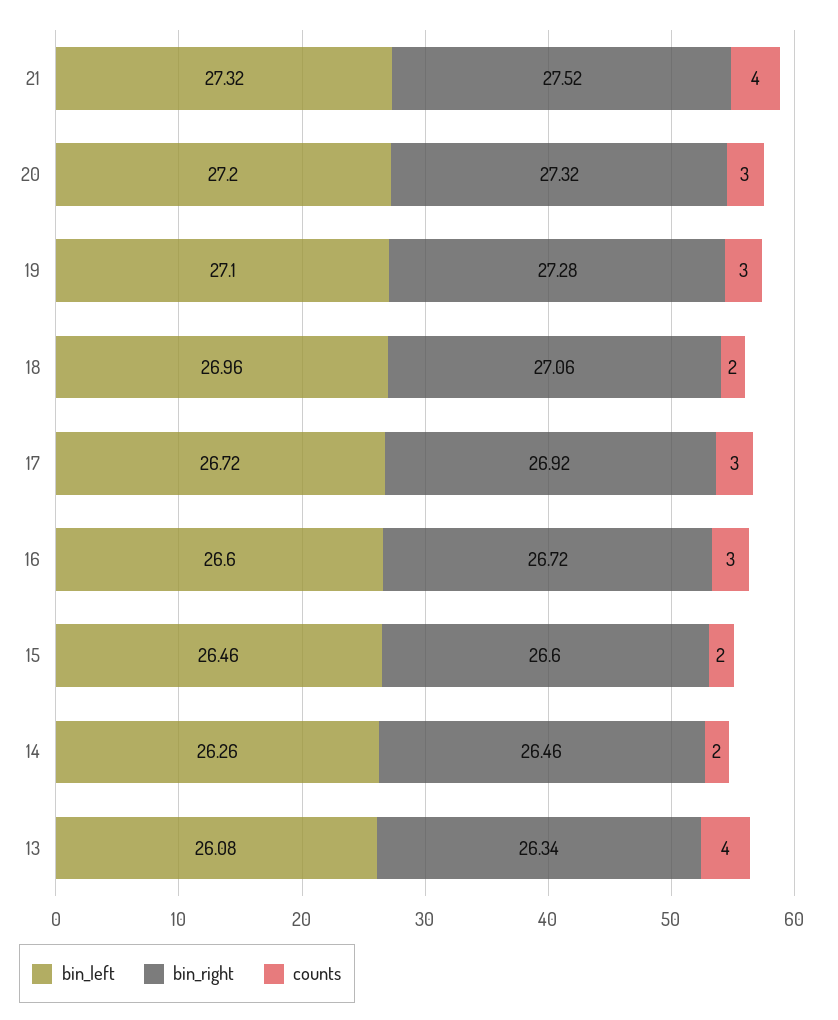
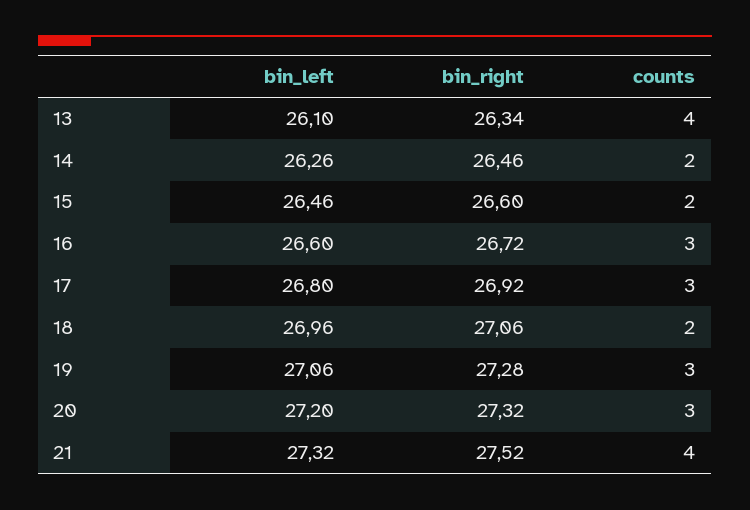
bin_left, 19: 27.1 -> 27.06
bin_left, 17: 26.72 -> 26.8
bin_left, 13: 26.08 -> 26.1

